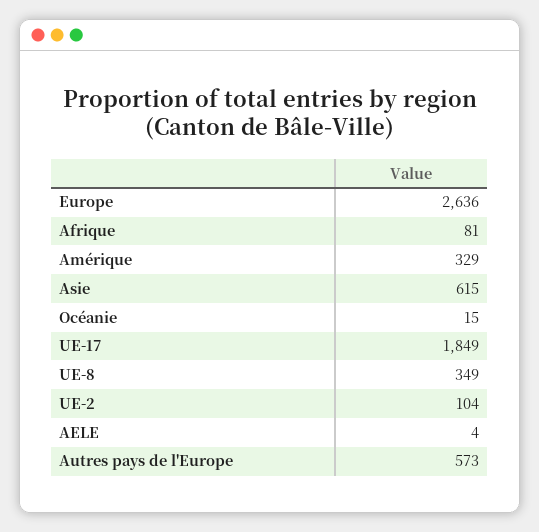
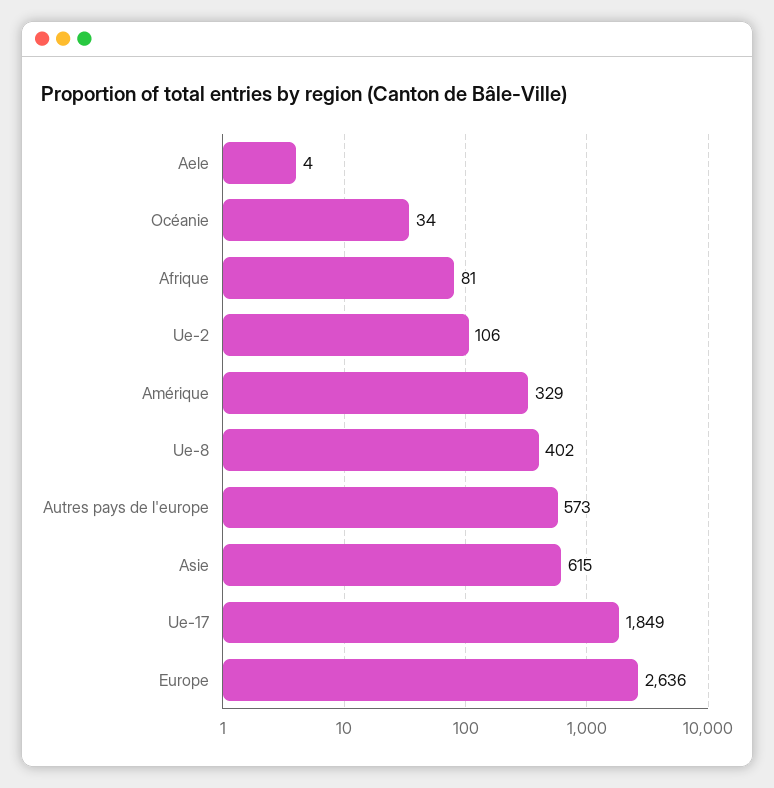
Océanie: 15 -> 34
UE-8: 349 -> 402
UE-2: 104 -> 106

